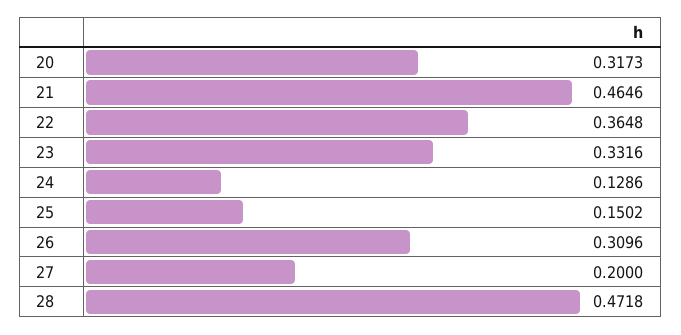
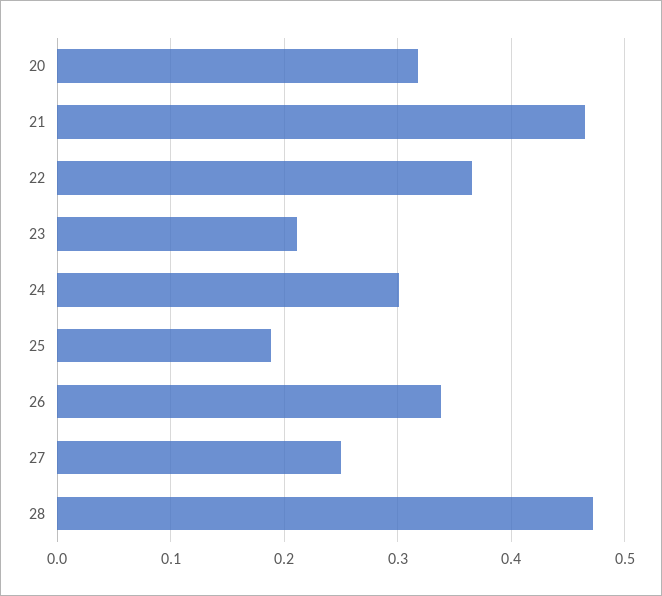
23: 0.3316 -> 0.21
24: 0.1286 -> 0.3
25: 0.1502 -> 0.19
26: 0.3096 -> 0.34
27: 0.2 -> 0.25

